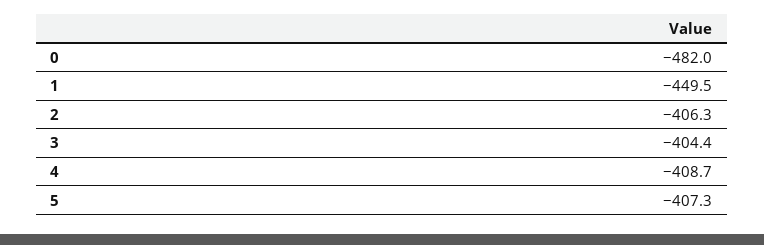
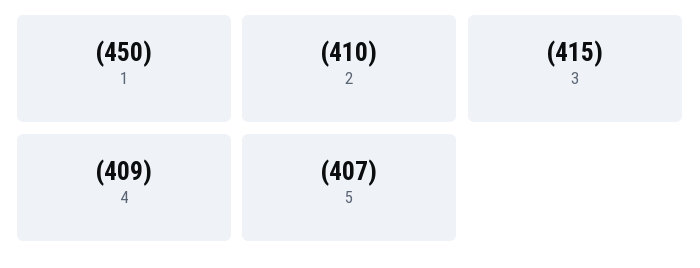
0: -482 -> none
2: -406.3 -> -410
3: -404.4 -> -415

